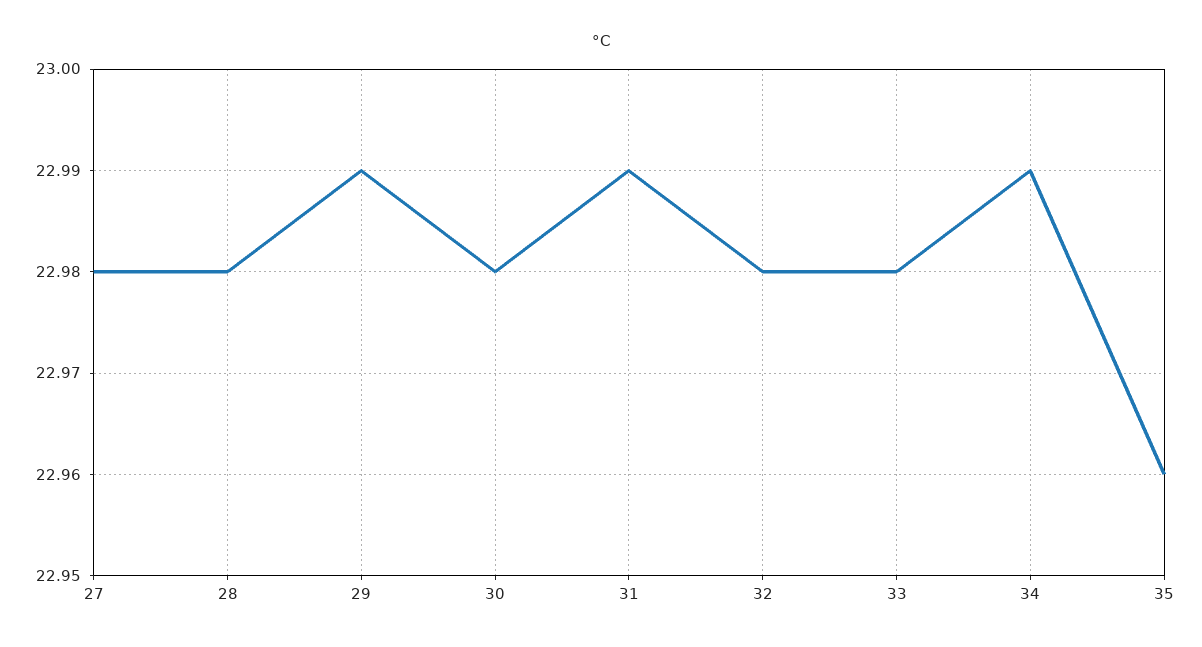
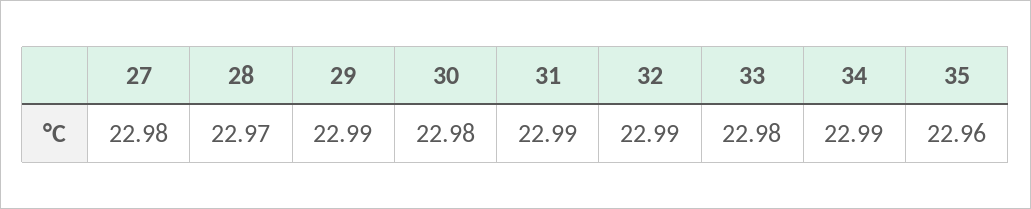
28: 22.98 -> 22.97
32: 22.98 -> 22.99

